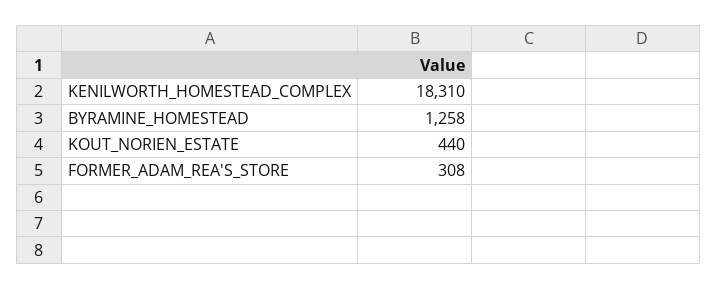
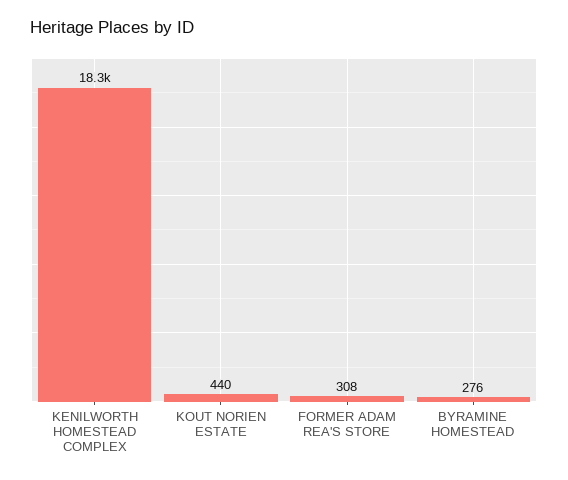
BYRAMINE_HOMESTEAD: 1258 -> 276

